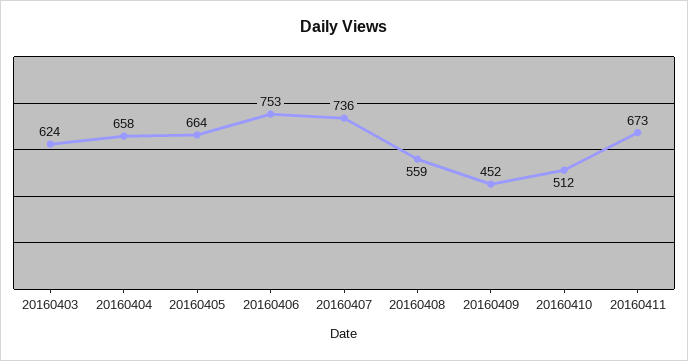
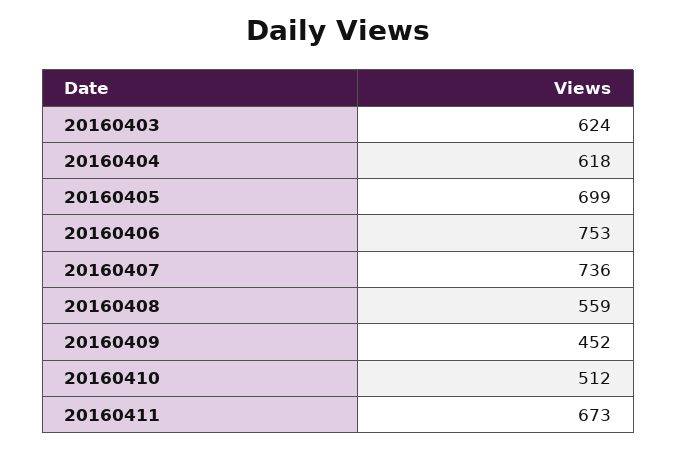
20160404: 658 -> 618
20160405: 664 -> 699

